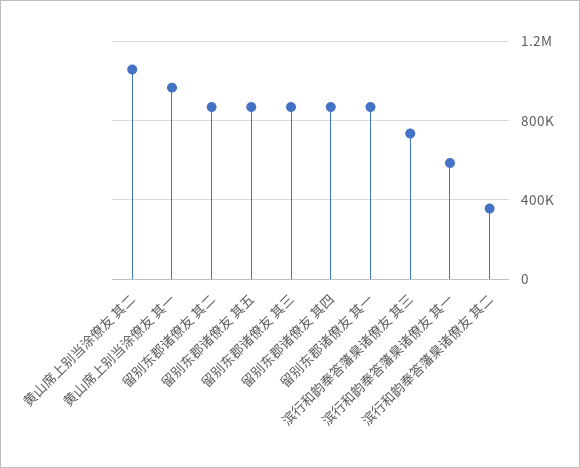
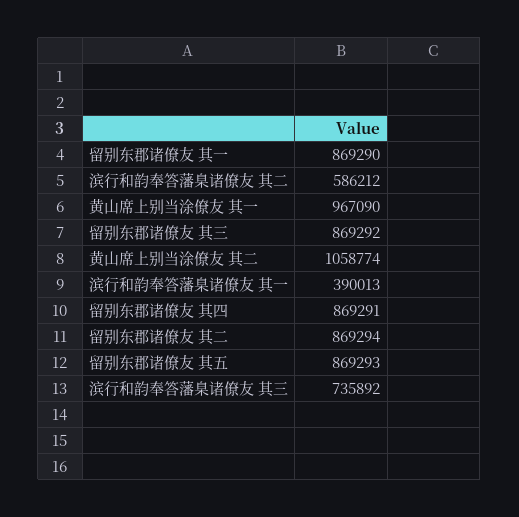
滨行和韵奉答藩臬诸僚友 其一: 600000 -> 390013
滨行和韵奉答藩臬诸僚友 其二: 350000 -> 586212

